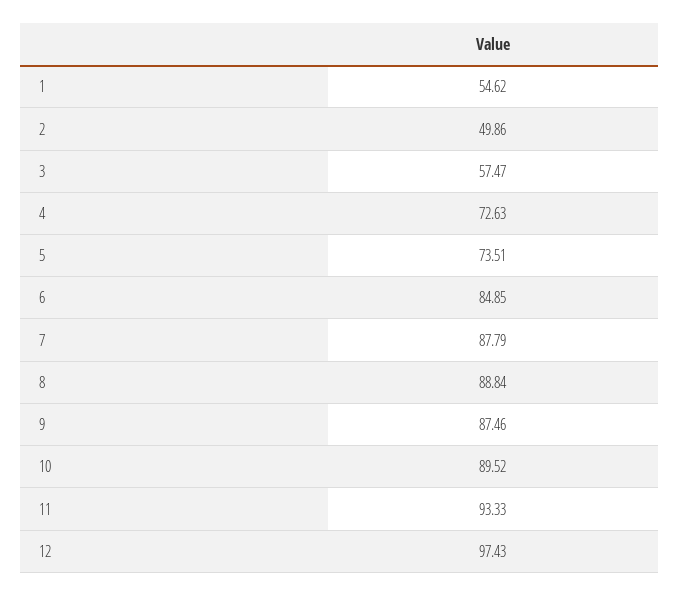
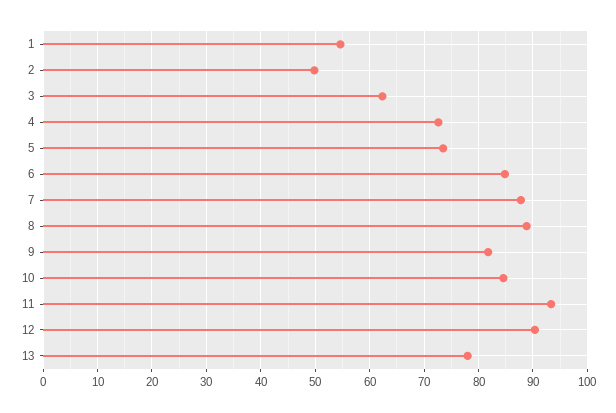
3: 57.47 -> 62
9: 87.46 -> 82
10: 89.52 -> 84
12: 97.43 -> 90
13: none -> 78

